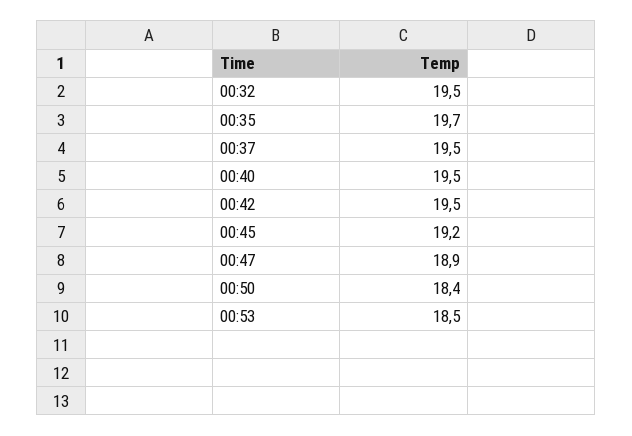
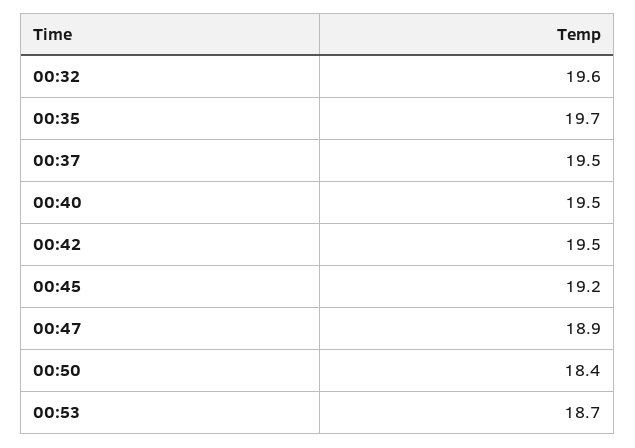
00:32: 19.5 -> 19.6
00:53: 18.5 -> 18.7

